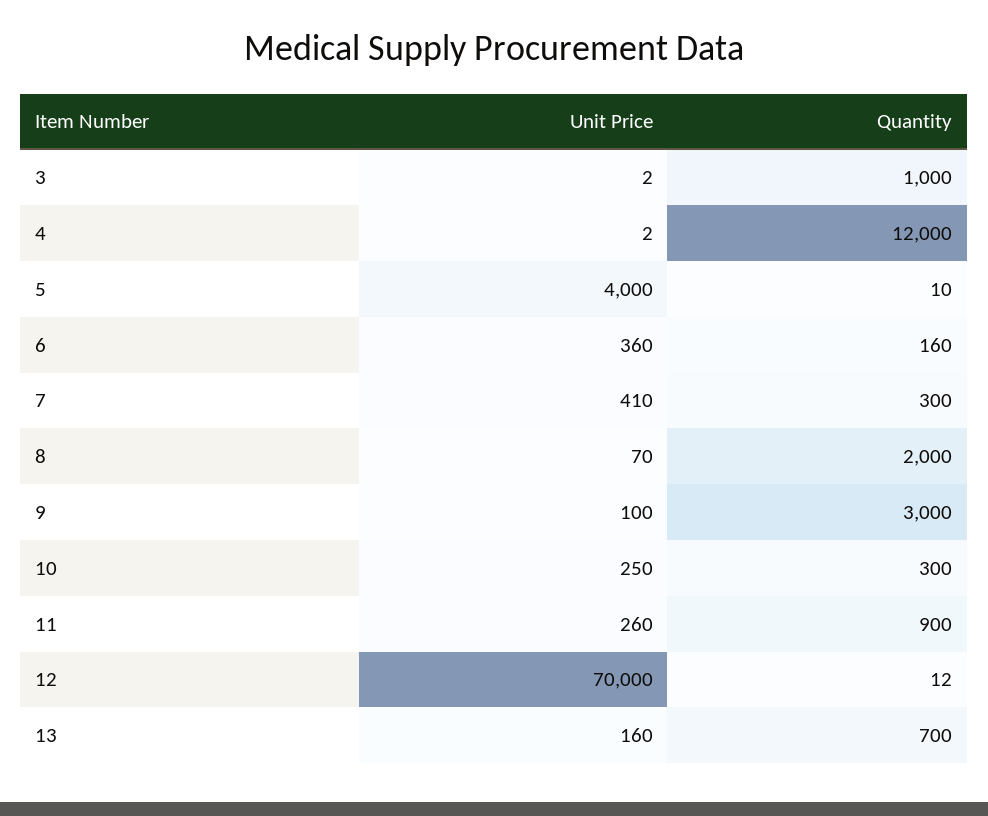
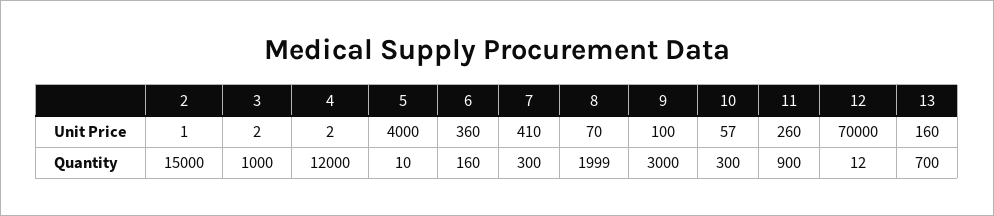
Quantity, 8: 2000 -> 1999
Unit Price, 10: 250 -> 57
Unit Price, 2: none -> 1
Quantity, 2: none -> 15000

